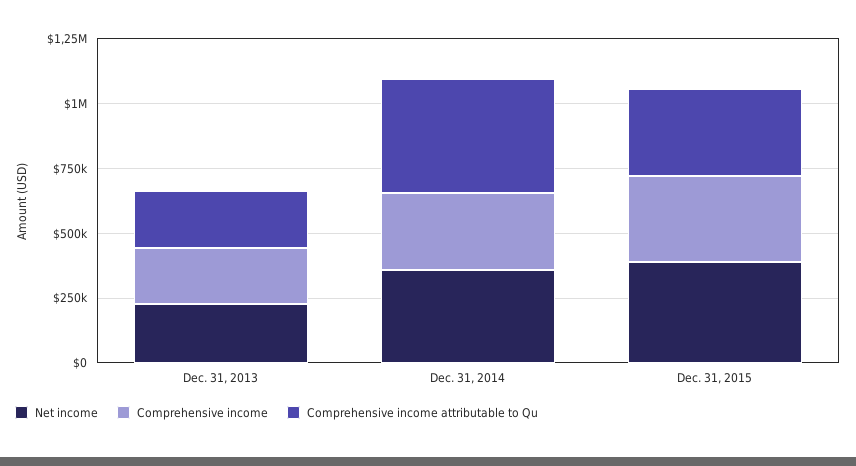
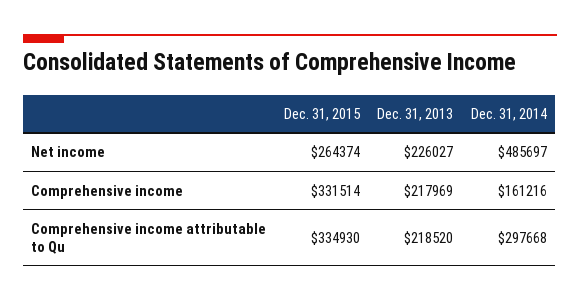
Net income, Dec. 31, 2014: 350000 -> 485697
Comprehensive income, Dec. 31, 2014: 300000 -> 161216
Comprehensive income attributable to Qu, Dec. 31, 2014: 450000 -> 297668
Net income, Dec. 31, 2015: 400000 -> 264374

